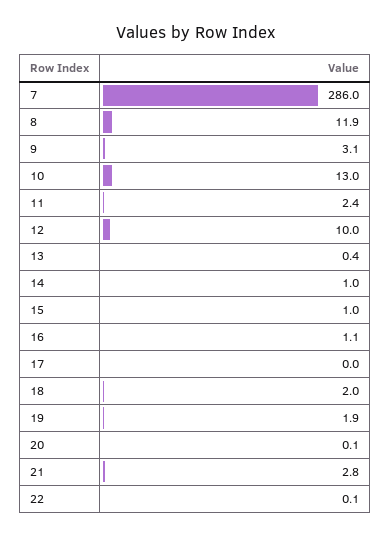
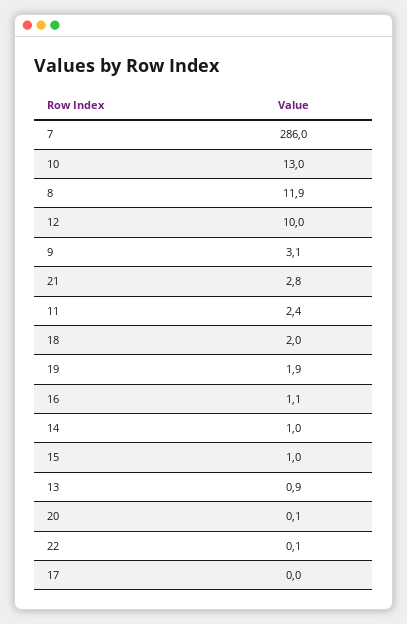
13: 0.4 -> 0.9

